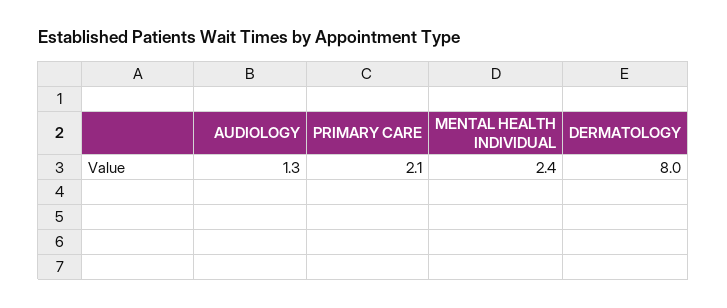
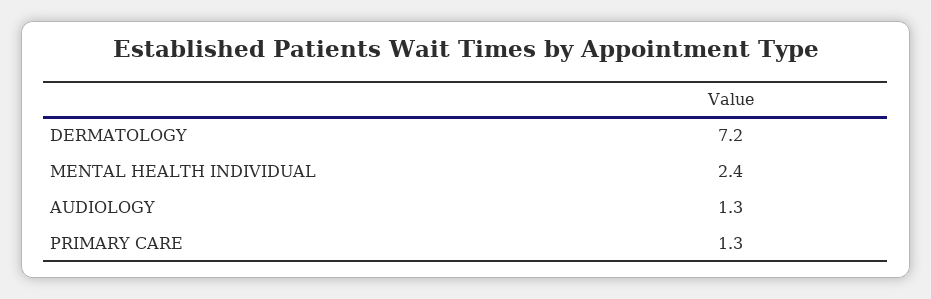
PRIMARY CARE: 2.1 -> 1.3
DERMATOLOGY: 8 -> 7.2

